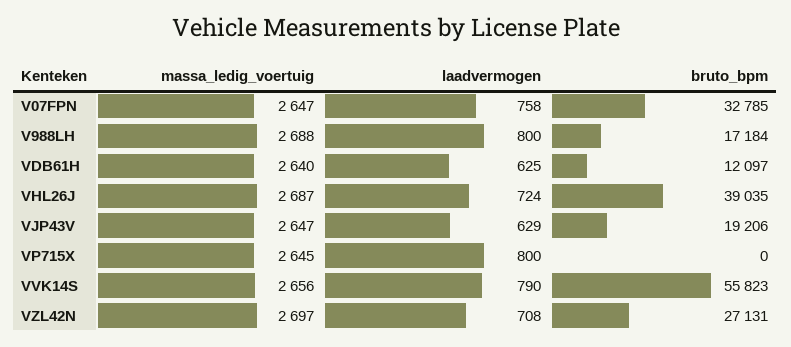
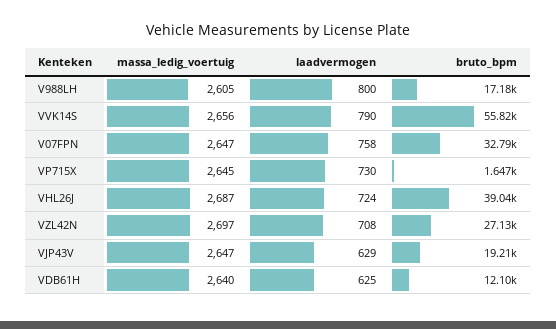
massa_ledig_voertuig, V988LH: 2688 -> 2605
laadvermogen, VP715X: 800 -> 730
bruto_bpm, VP715X: 0 -> 1647

